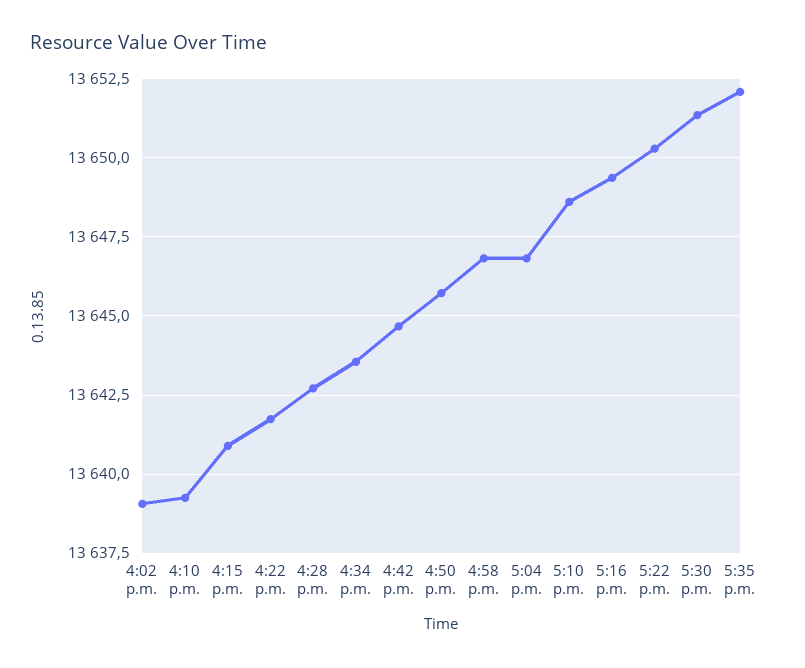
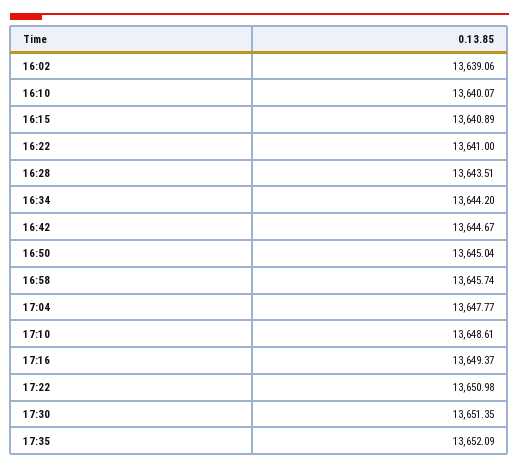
4:10 p.m.: 13639.25 -> 13640.07
4:22 p.m.: 13641.75 -> 13641
4:28 p.m.: 13642.75 -> 13643.51
4:34 p.m.: 13643.5 -> 13644.2
4:50 p.m.: 13645.75 -> 13645.04
4:58 p.m.: 13646.75 -> 13645.74
5:04 p.m.: 13646.75 -> 13647.77
5:22 p.m.: 13650.25 -> 13650.98

